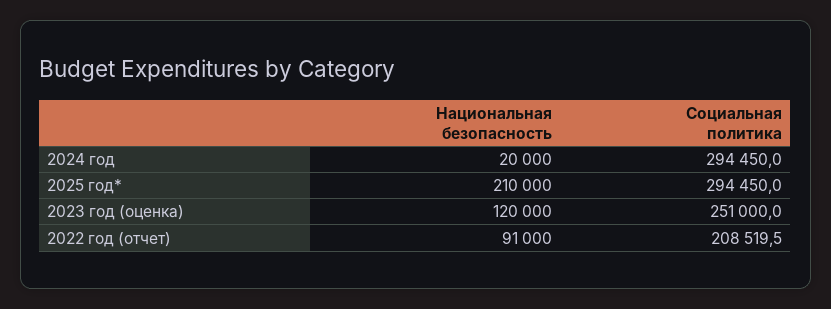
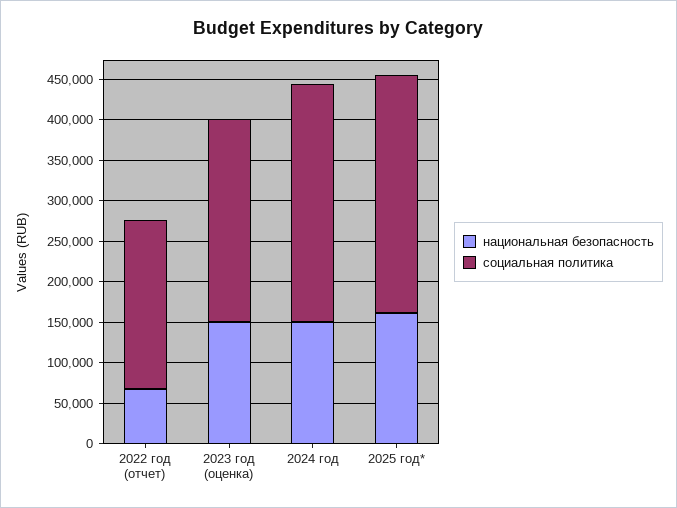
Национальная безопасность, 2024 год: 20000 -> 150000
Национальная безопасность, 2025 год*: 210000 -> 160000
Национальная безопасность, 2023 год (оценка): 120000 -> 150000
Национальная безопасность, 2022 год (отчет): 91000 -> 70000

